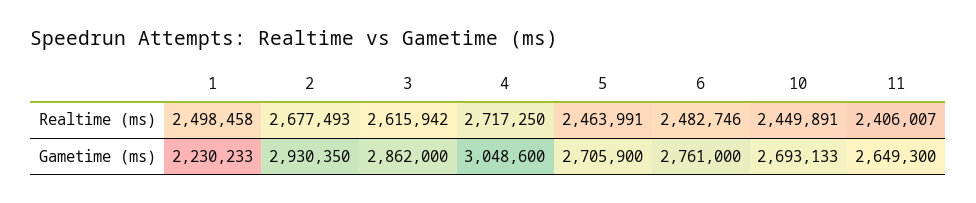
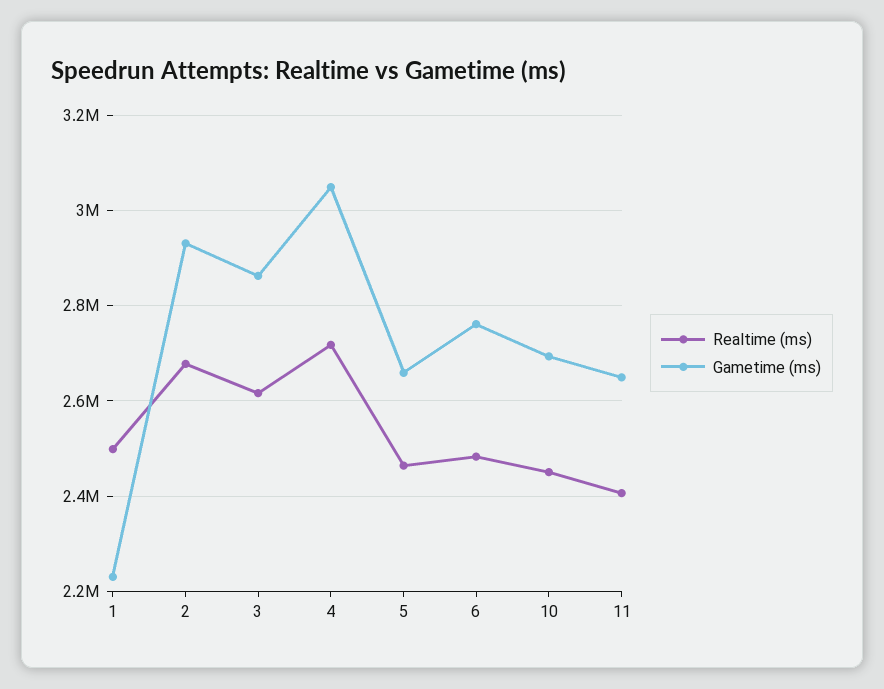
Gametime (ms), 5: 2705900 -> 2660000

